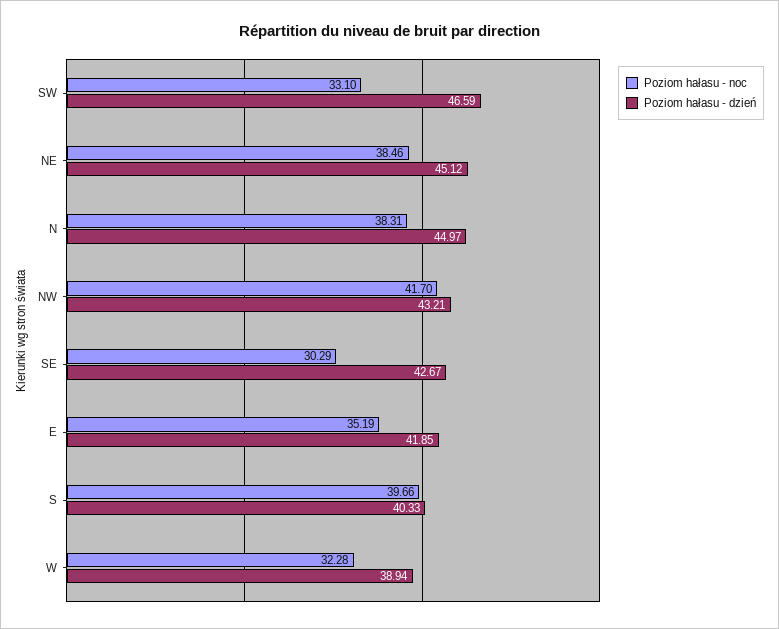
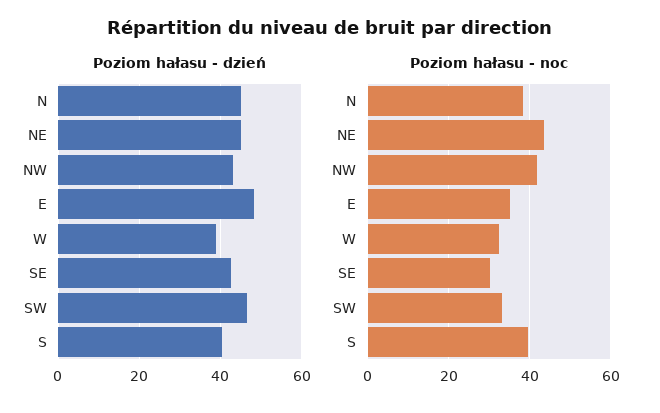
Poziom hałasu - noc, NE: 38.46 -> 44
Poziom hałasu - dzień, E: 41.85 -> 48

